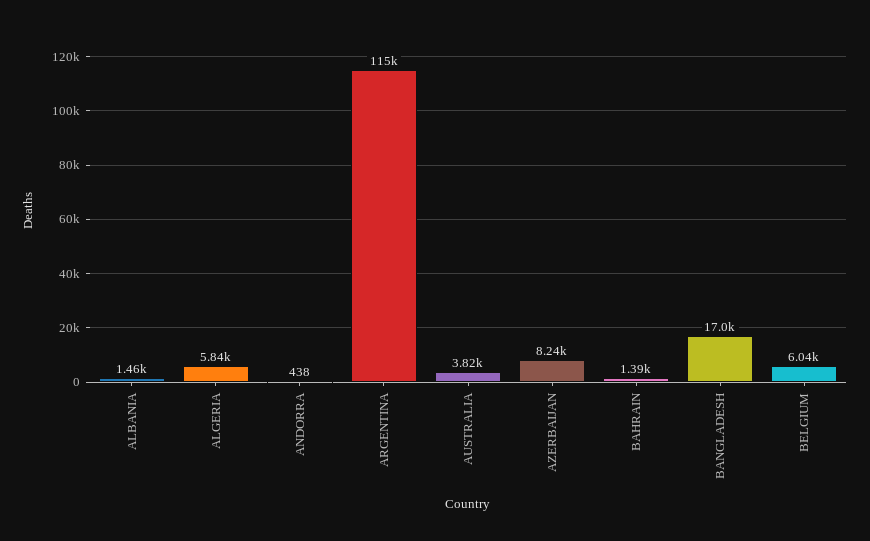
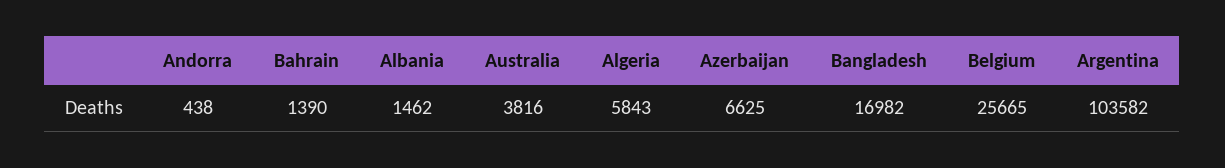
ARGENTINA: 115000 -> 103582
AZERBAIJAN: 8240 -> 6625
BELGIUM: 6040 -> 25665

